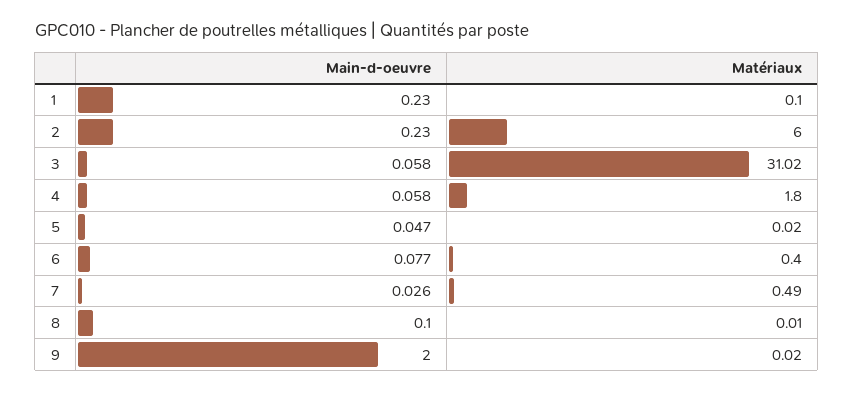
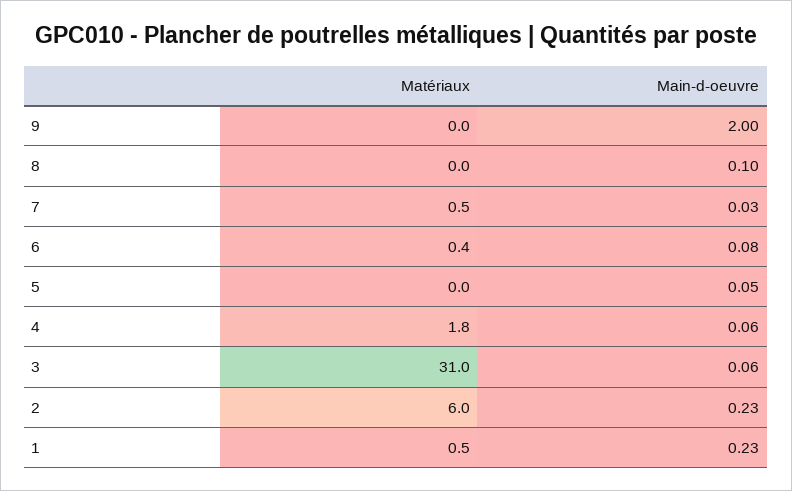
Matériaux, 1: 0.1 -> 0.5

